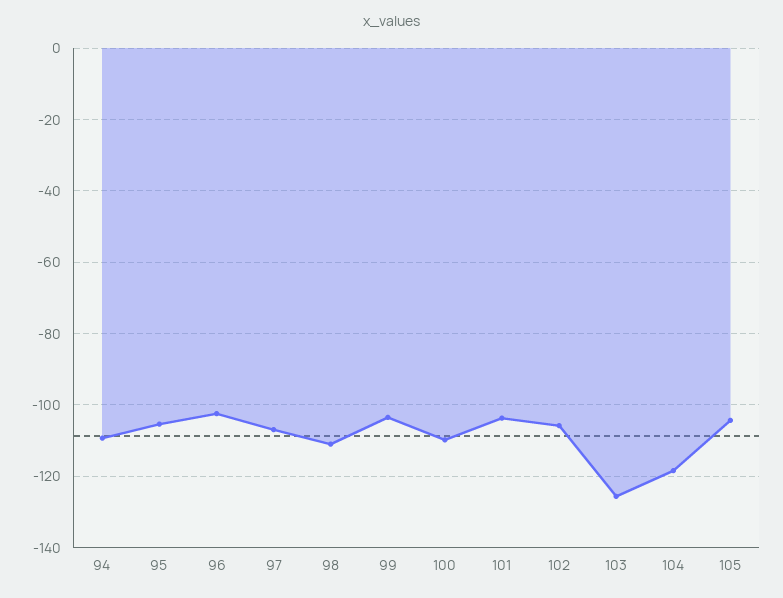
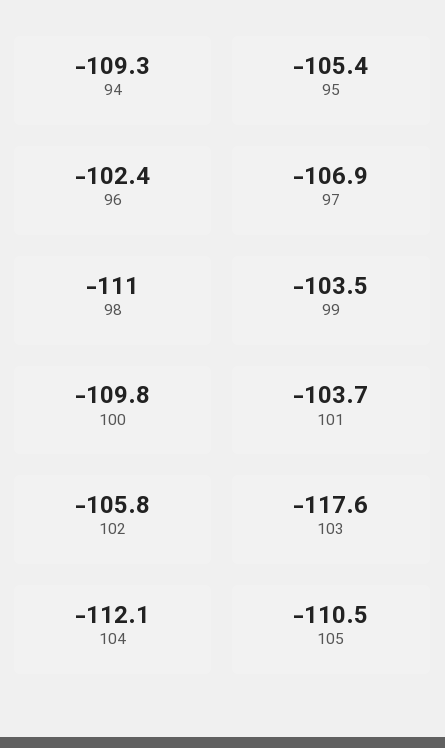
103: -126 -> -117.6
104: -118 -> -112.1
105: -104 -> -110.5

